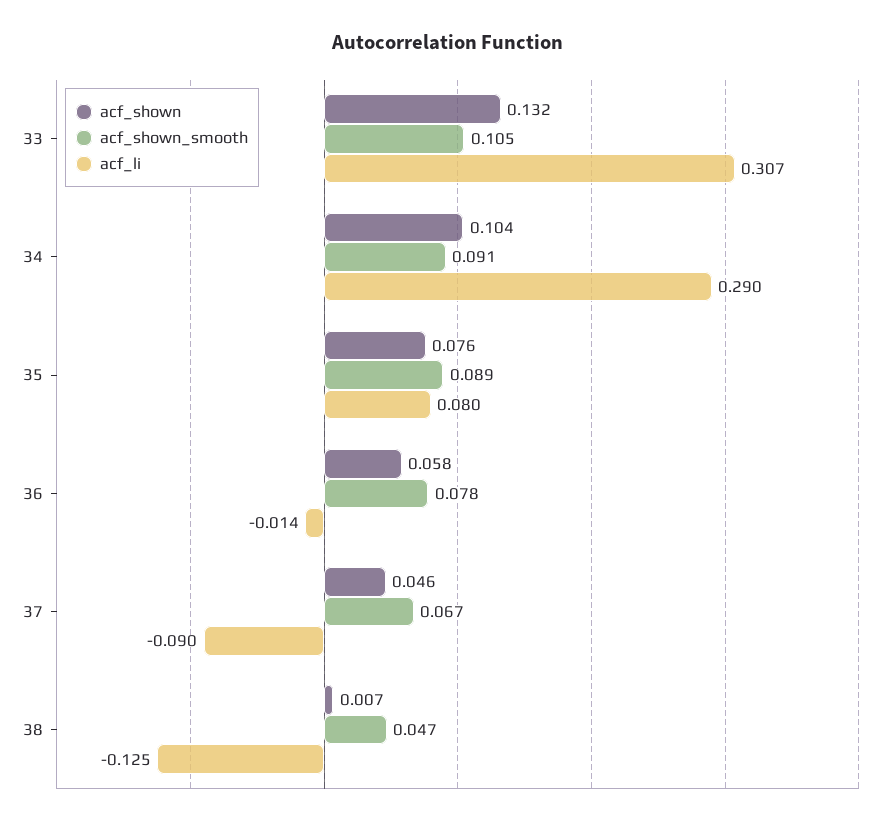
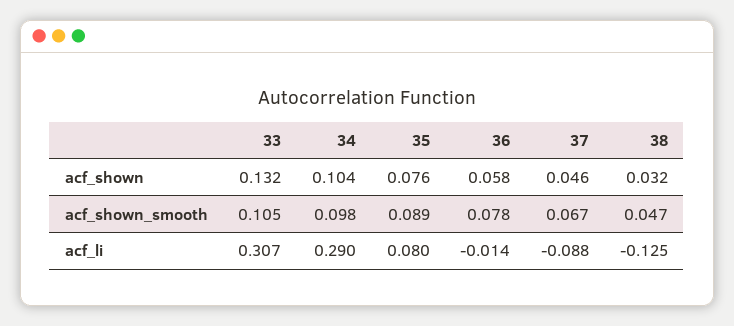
acf_shown_smooth, 34: 0.091 -> 0.098
acf_li, 37: -0.09 -> -0.088
acf_shown, 38: 0.007 -> 0.032

